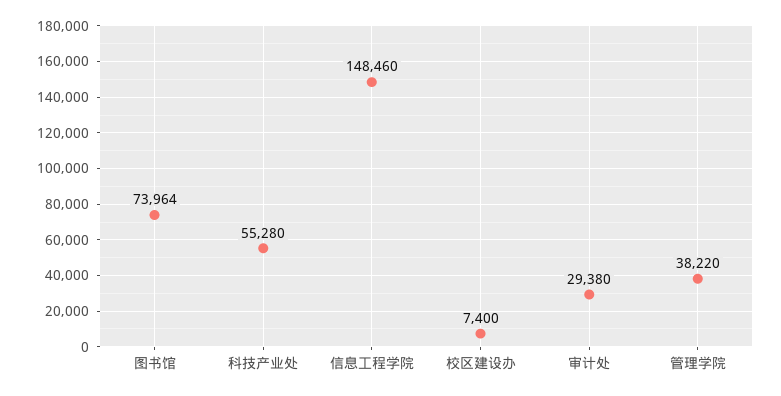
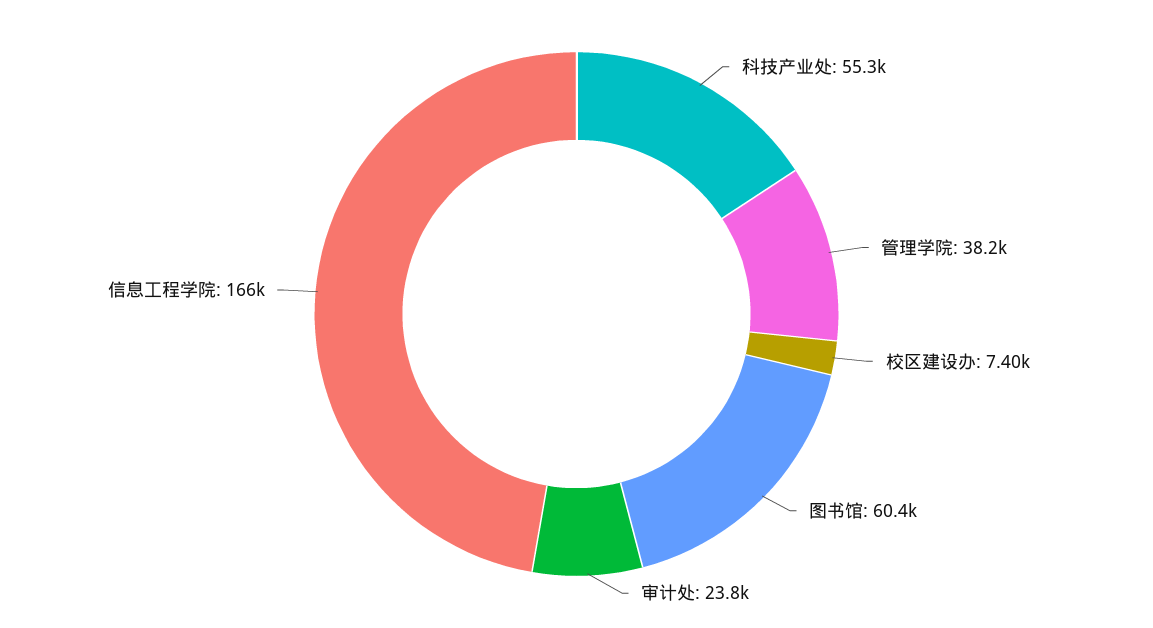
图书馆: 73964 -> 60400
信息工程学院: 148460 -> 166000
审计处: 29380 -> 23800

